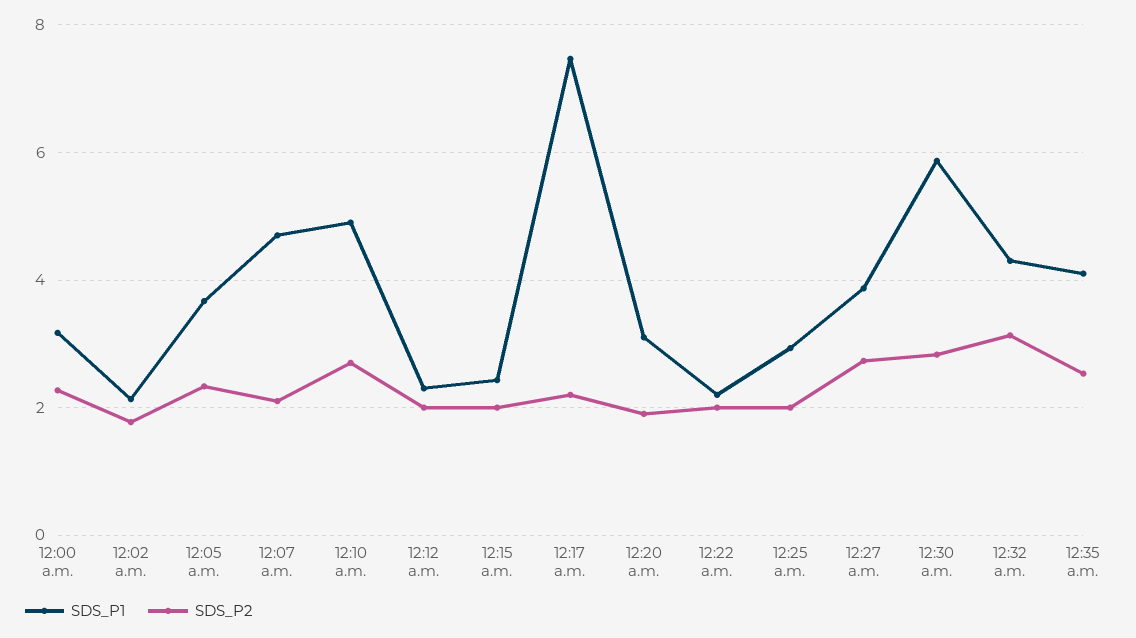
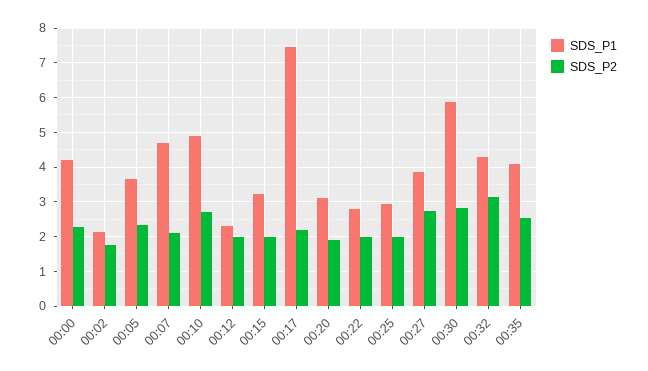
SDS_P1, 12:00 a.m.: 3.2 -> 4.2
SDS_P1, 12:15 a.m.: 2.4 -> 3.2
SDS_P1, 12:22 a.m.: 2.2 -> 2.8

